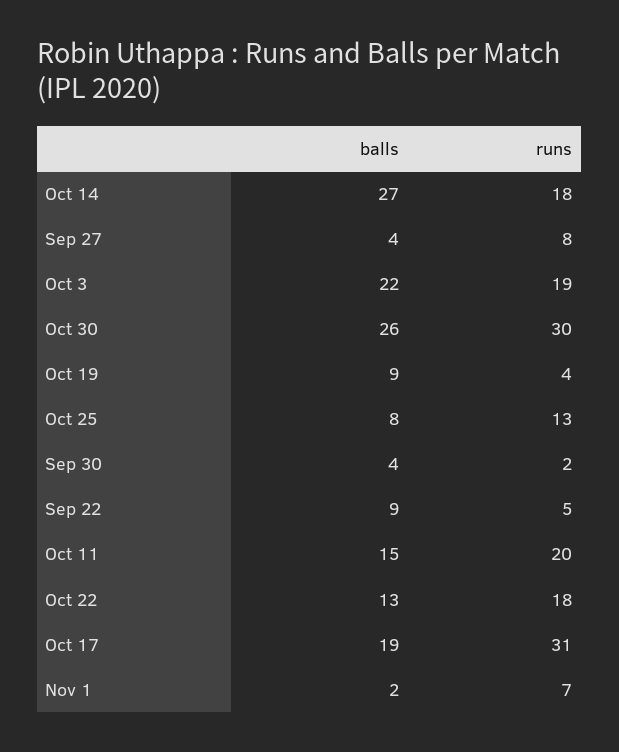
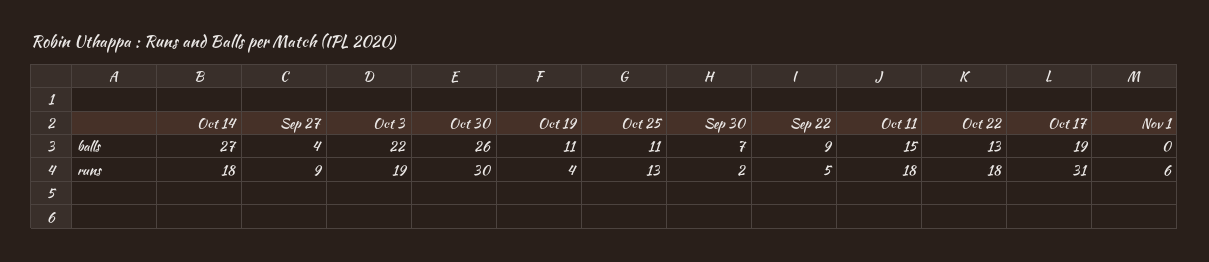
runs, Sep 27: 8 -> 9
balls, Oct 19: 9 -> 11
balls, Oct 25: 8 -> 11
balls, Sep 30: 4 -> 7
runs, Oct 11: 20 -> 18
balls, Nov 1: 2 -> 0
runs, Nov 1: 7 -> 6

